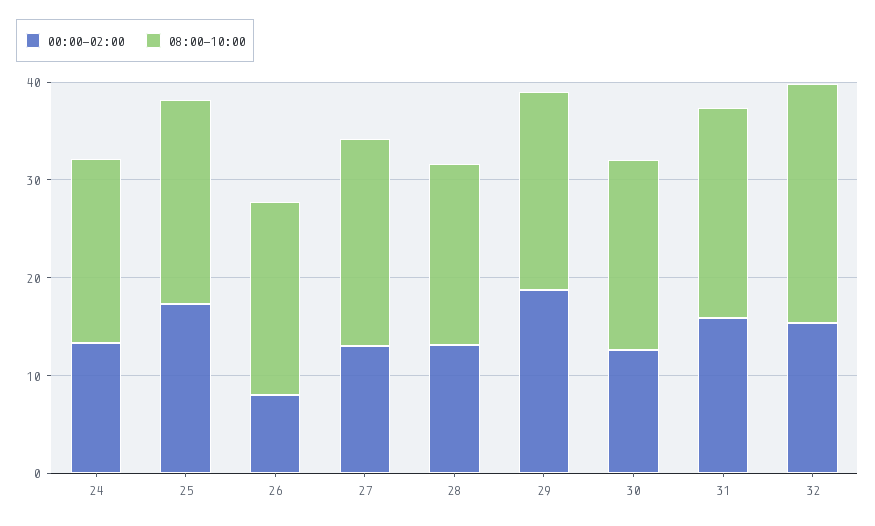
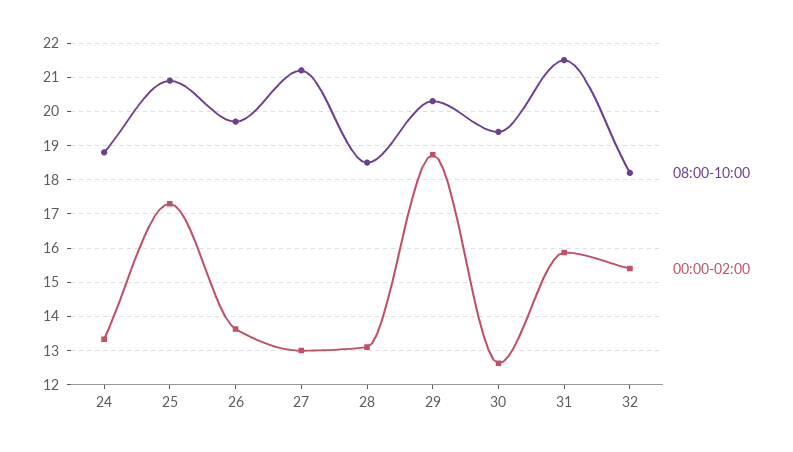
00:00-02:00, 26: 8 -> 13.6
08:00-10:00, 32: 24 -> 18.2

